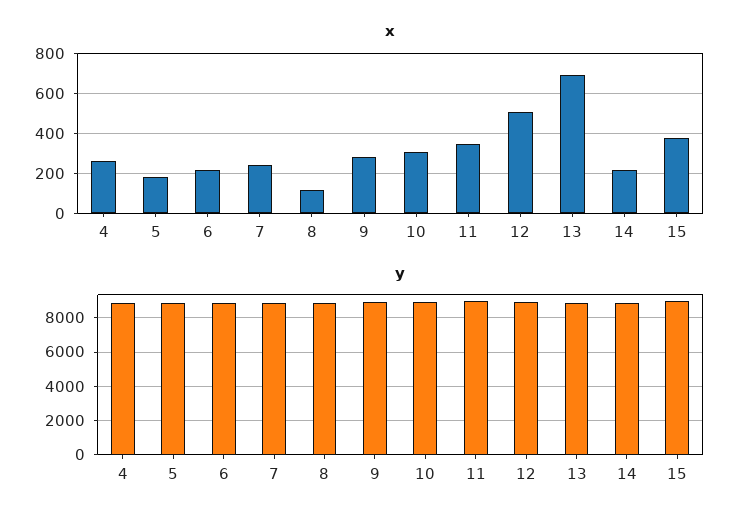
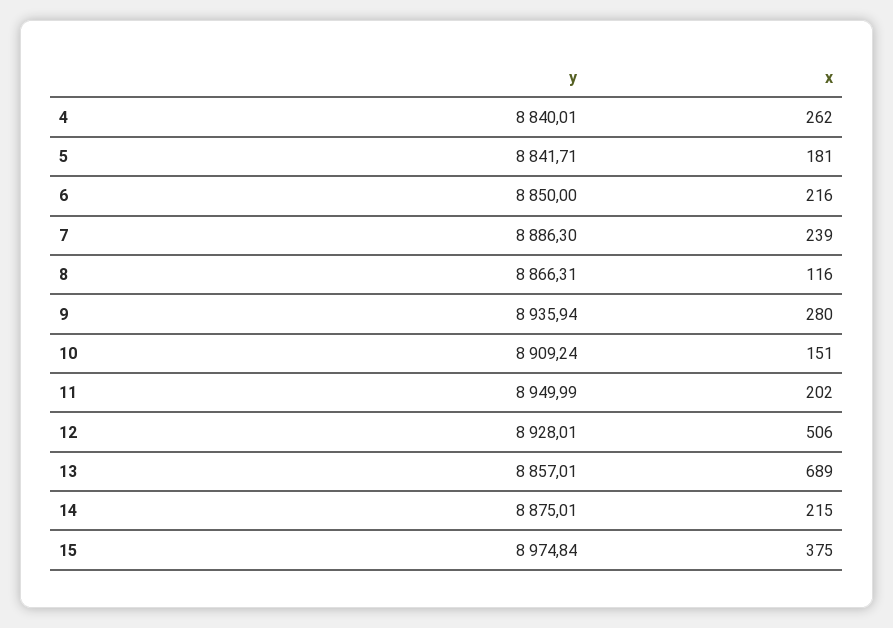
x, 10: 300 -> 151
x, 11: 350 -> 202

